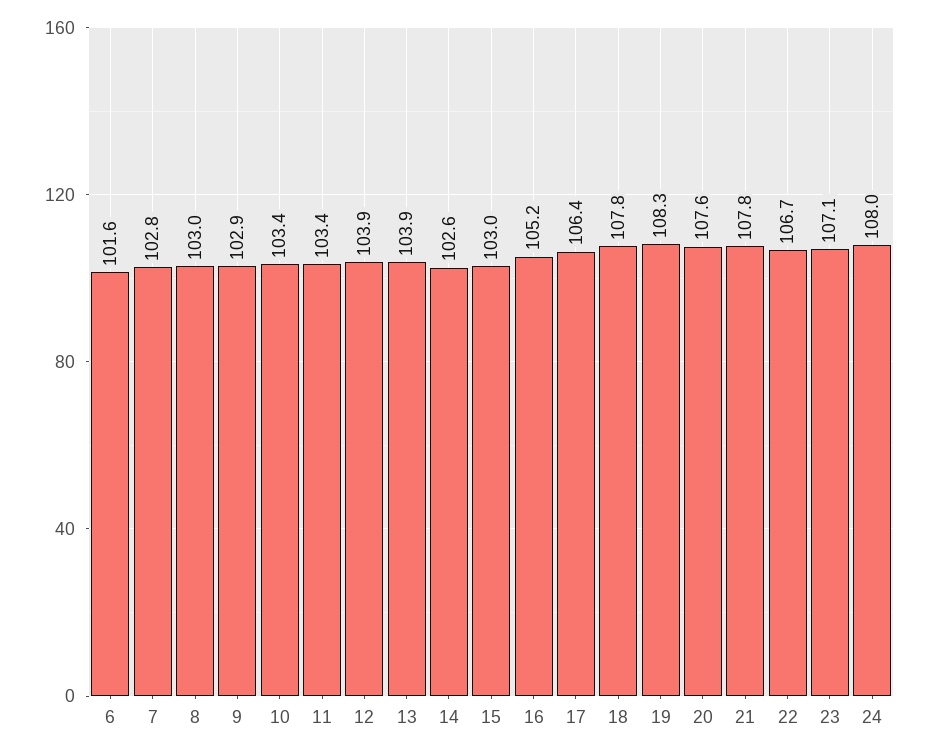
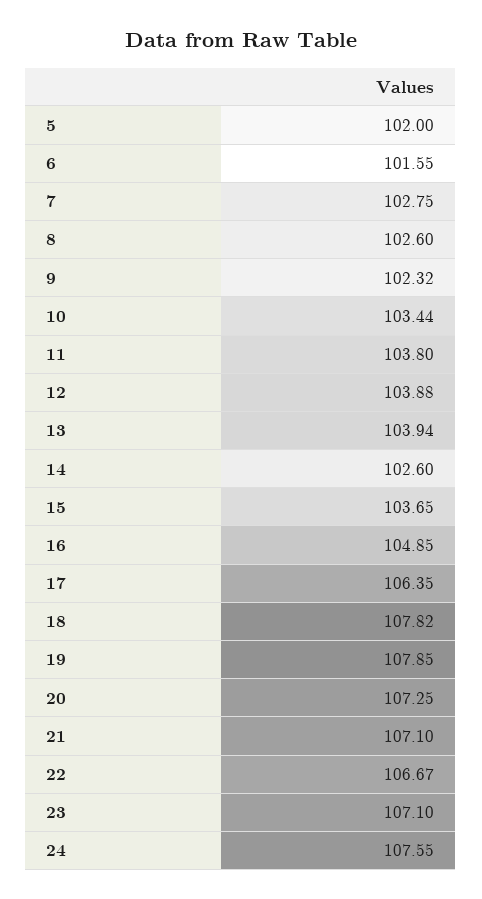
8: 103 -> 102.6
9: 102.9 -> 102.32
11: 103.4 -> 103.8
15: 103 -> 103.65
16: 105.2 -> 104.85
19: 108.3 -> 107.85
20: 107.6 -> 107.25
21: 107.8 -> 107.1
24: 108 -> 107.55
5: none -> 102

